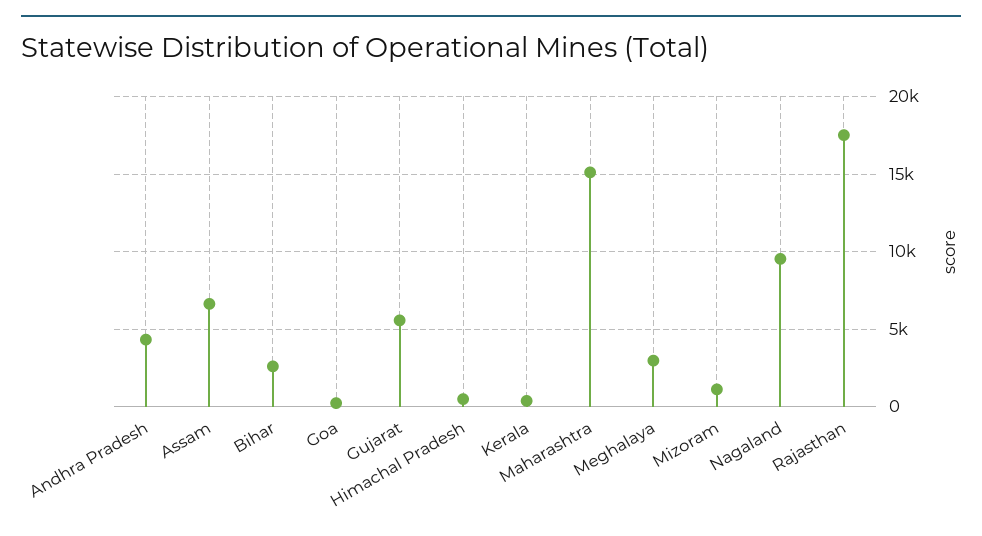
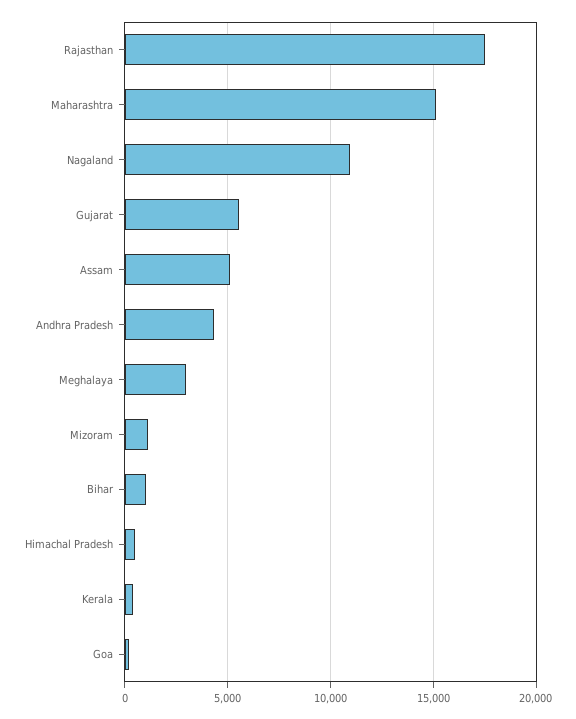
Assam: 6500 -> 5000
Bihar: 2500 -> 1000
Nagaland: 9500 -> 11000

